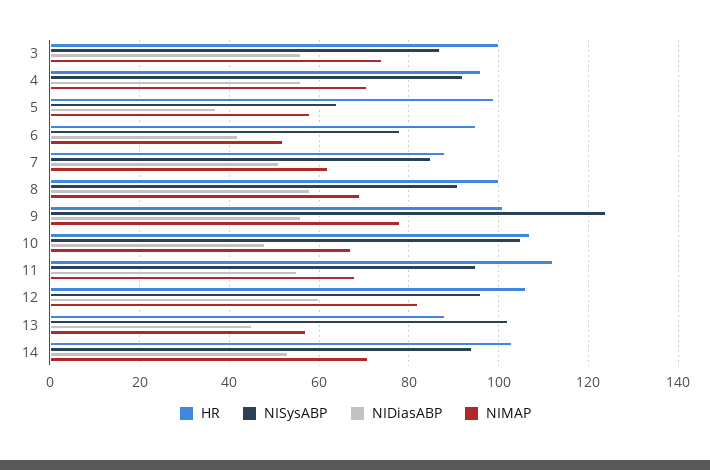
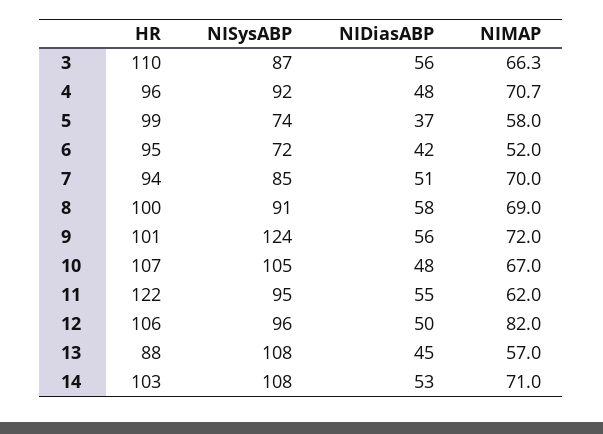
HR, 3: 100 -> 110
NIMAP, 3: 74 -> 66.3
NIDiasABP, 4: 56 -> 48
NISysABP, 5: 64 -> 74
NISysABP, 6: 78 -> 72
HR, 7: 88 -> 94
NIMAP, 7: 62 -> 70
NIMAP, 9: 78 -> 72
HR, 11: 112 -> 122
NIMAP, 11: 68 -> 62
NIDiasABP, 12: 60 -> 50
NISysABP, 13: 102 -> 108
NISysABP, 14: 94 -> 108

